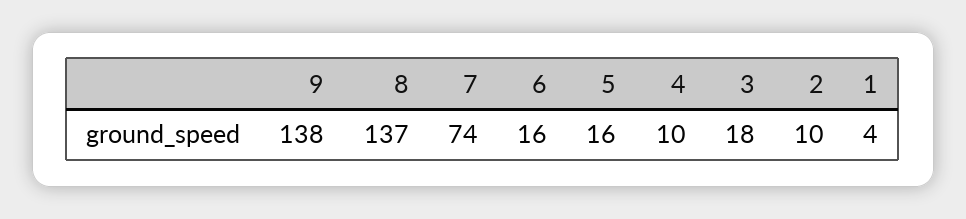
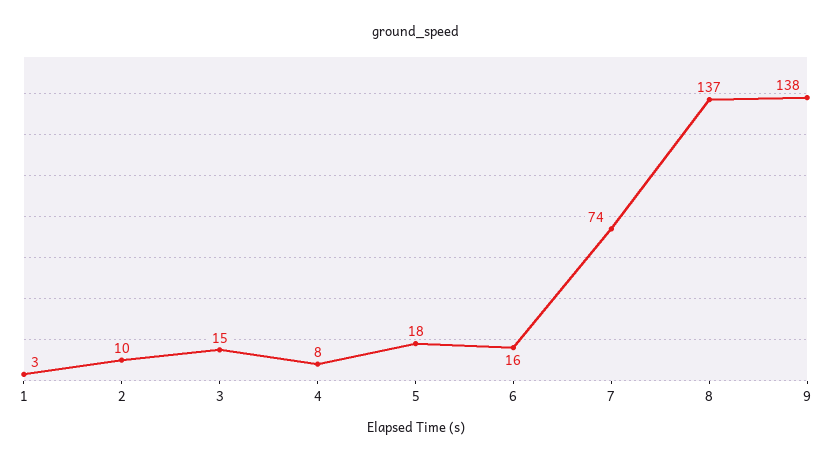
5: 16 -> 18
4: 10 -> 8
3: 18 -> 15
1: 4 -> 3

